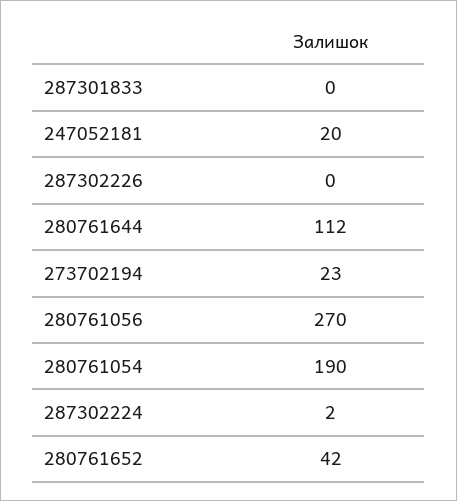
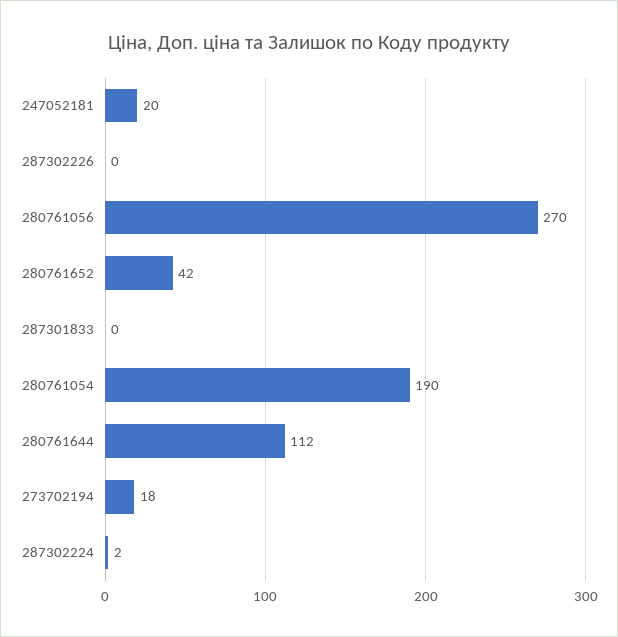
273702194: 23 -> 18

